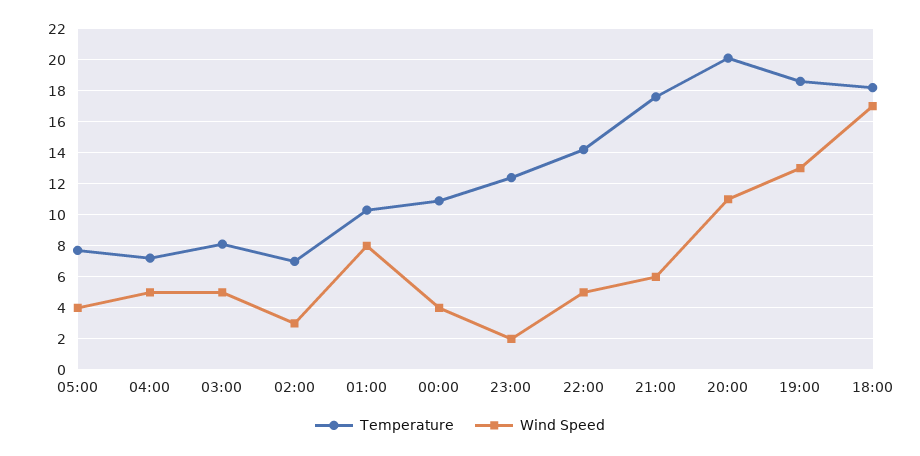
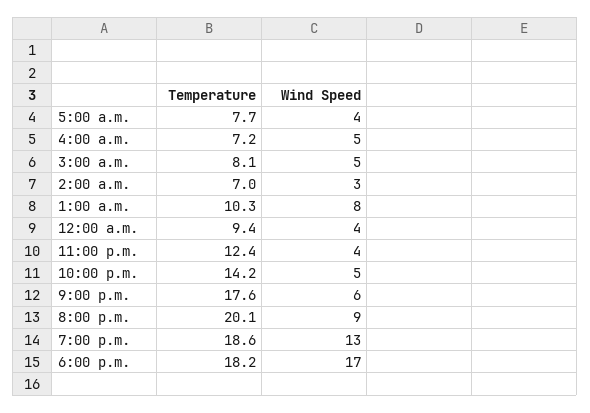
Temperature, 00:00: 11 -> 9.4
Wind Speed, 23:00: 2 -> 4
Wind Speed, 20:00: 11 -> 9

